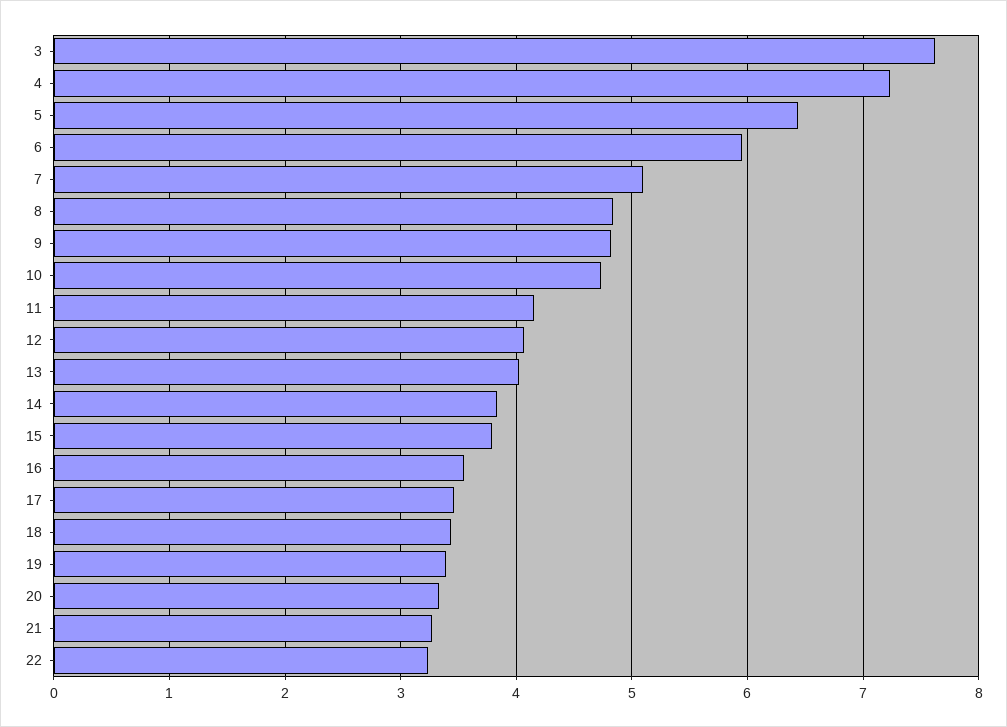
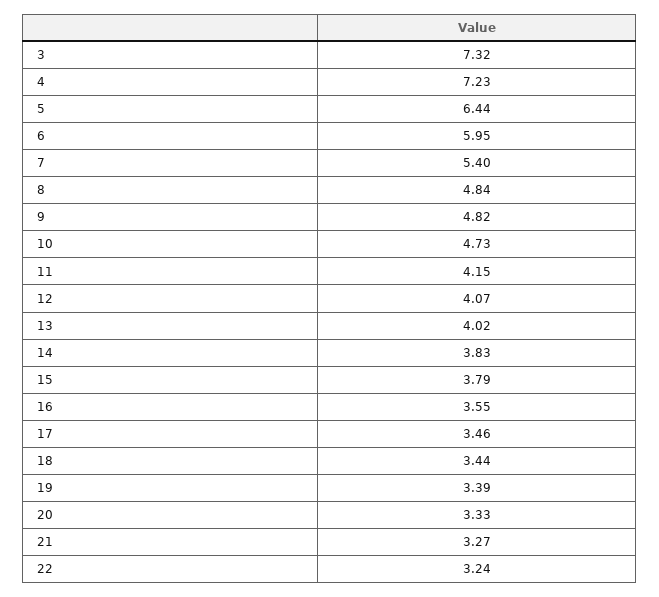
3: 7.6 -> 7.32
7: 5.1 -> 5.4

